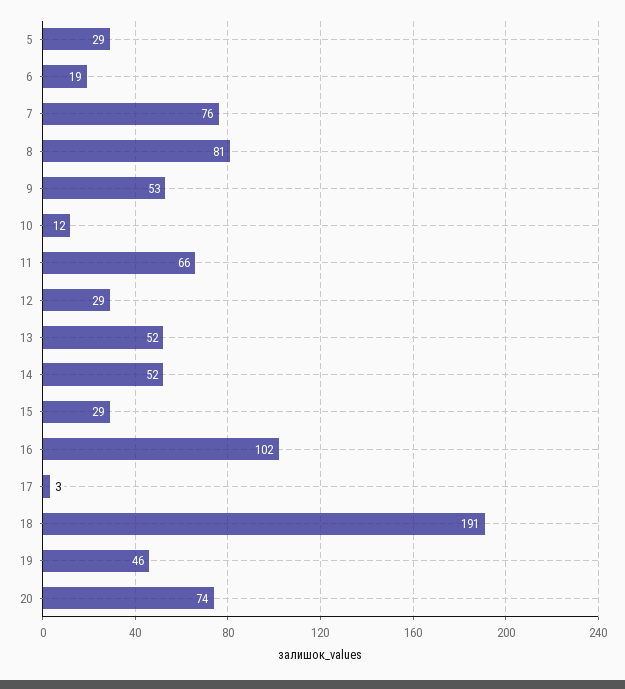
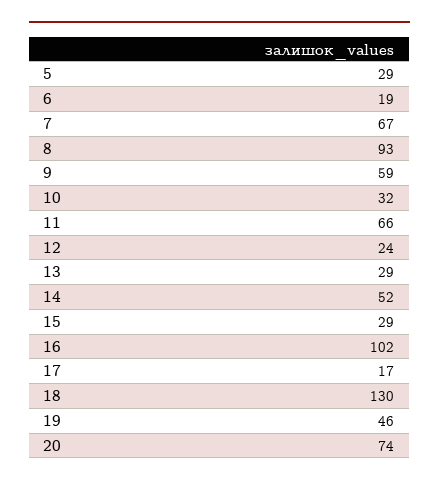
7: 76 -> 67
8: 81 -> 93
9: 53 -> 59
10: 12 -> 32
12: 29 -> 24
13: 52 -> 29
17: 3 -> 17
18: 191 -> 130

